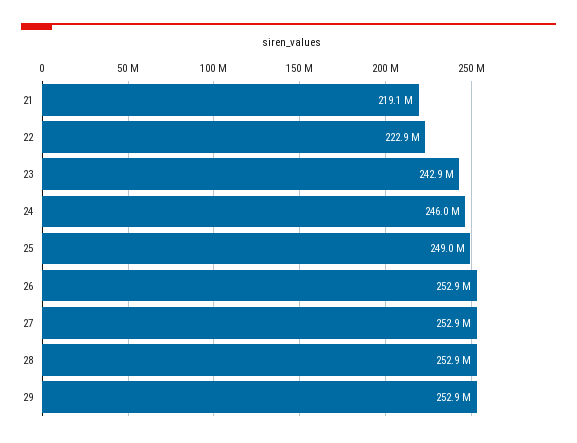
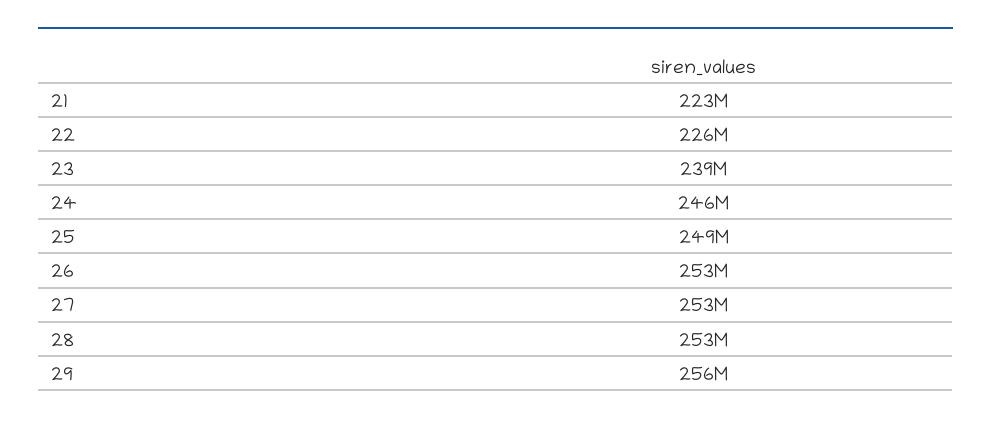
21: 219100000 -> 223000000
22: 222900000 -> 226000000
23: 242900000 -> 239000000
29: 252900000 -> 256000000

